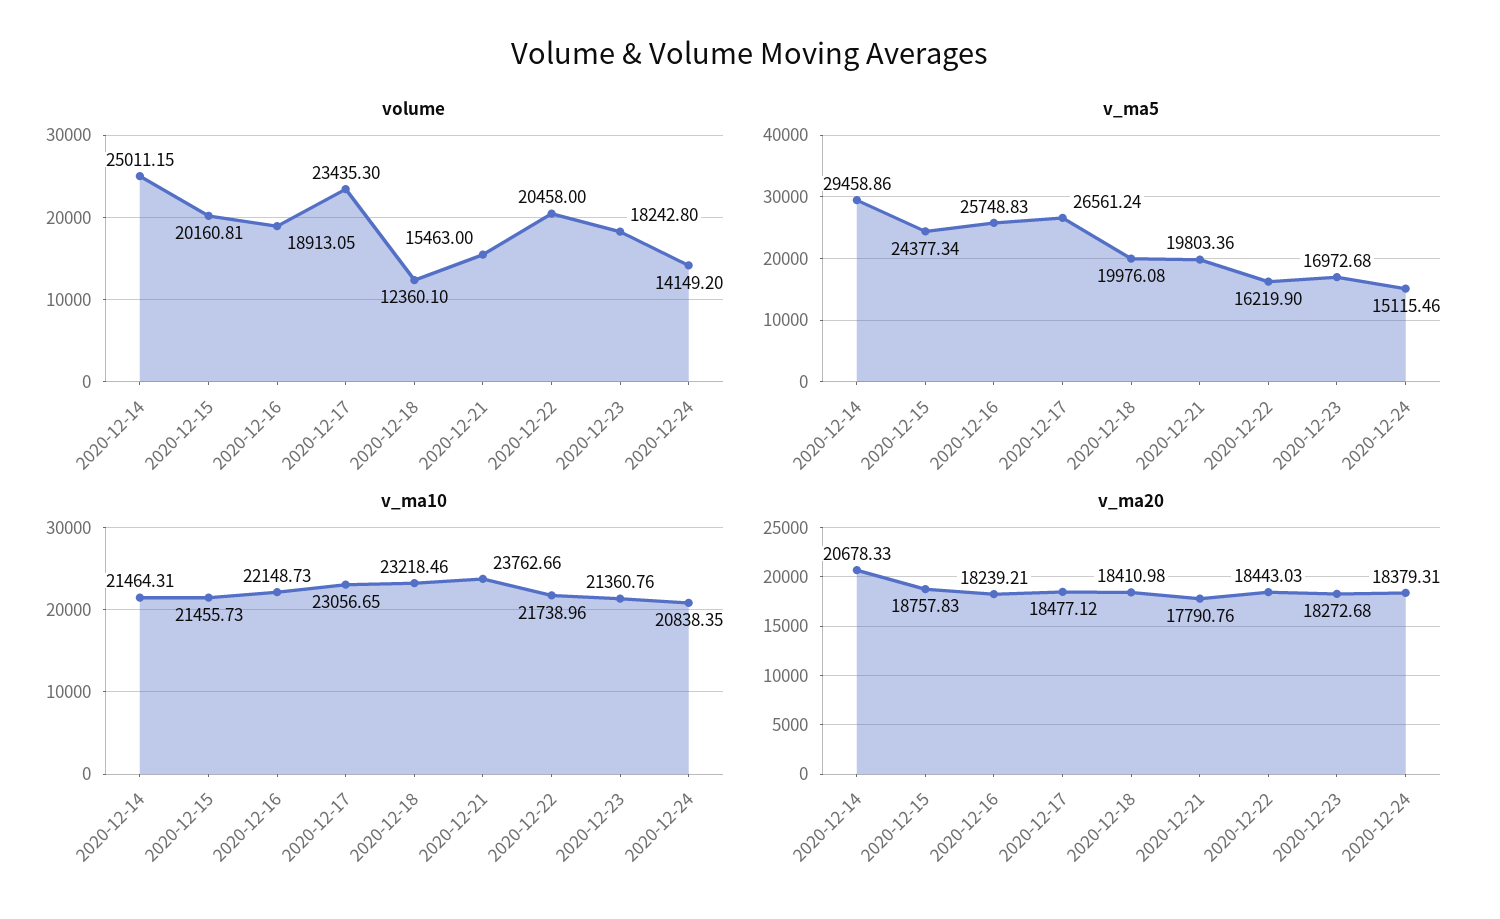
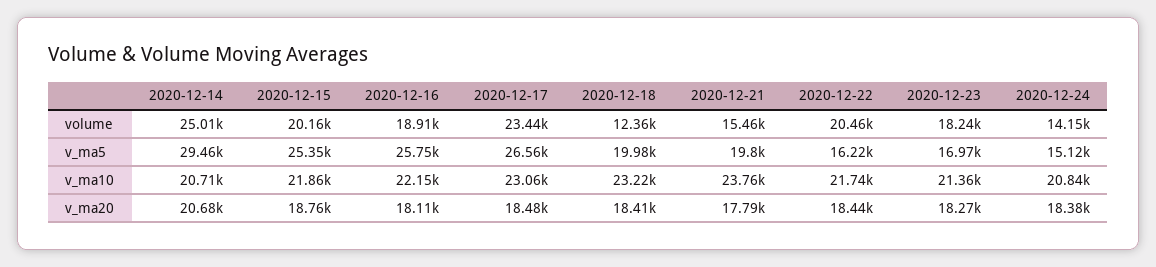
v_ma5, 2020-12-15: 24377.34 -> 25350
v_ma10, 2020-12-14: 21464.31 -> 20710
v_ma10, 2020-12-15: 21455.73 -> 21860
v_ma20, 2020-12-16: 18239.21 -> 18110

